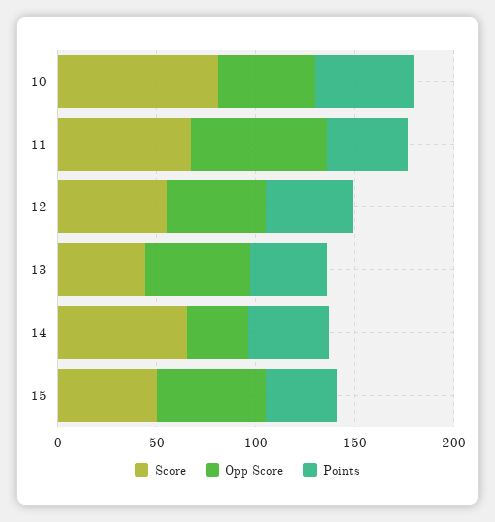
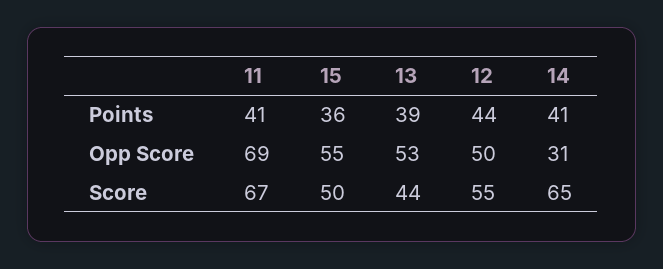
Score, 10: 80 -> none
Opp Score, 10: 50 -> none
Points, 10: 50 -> none

